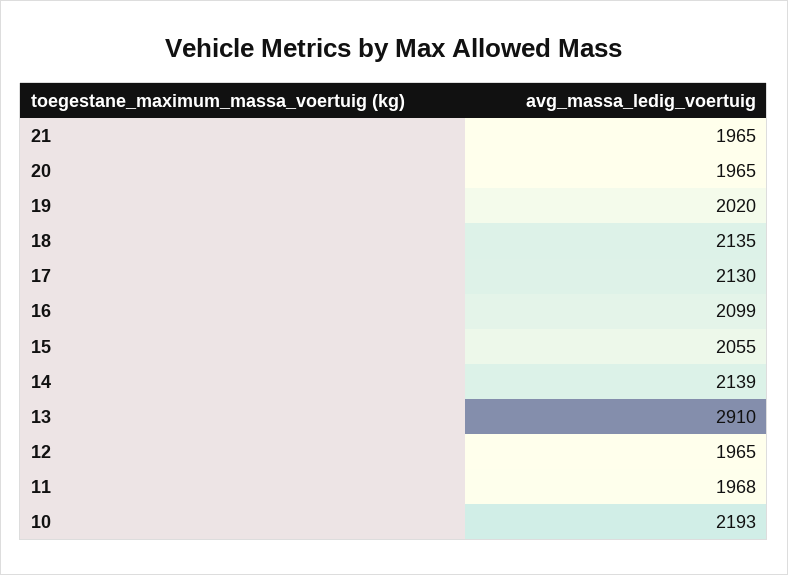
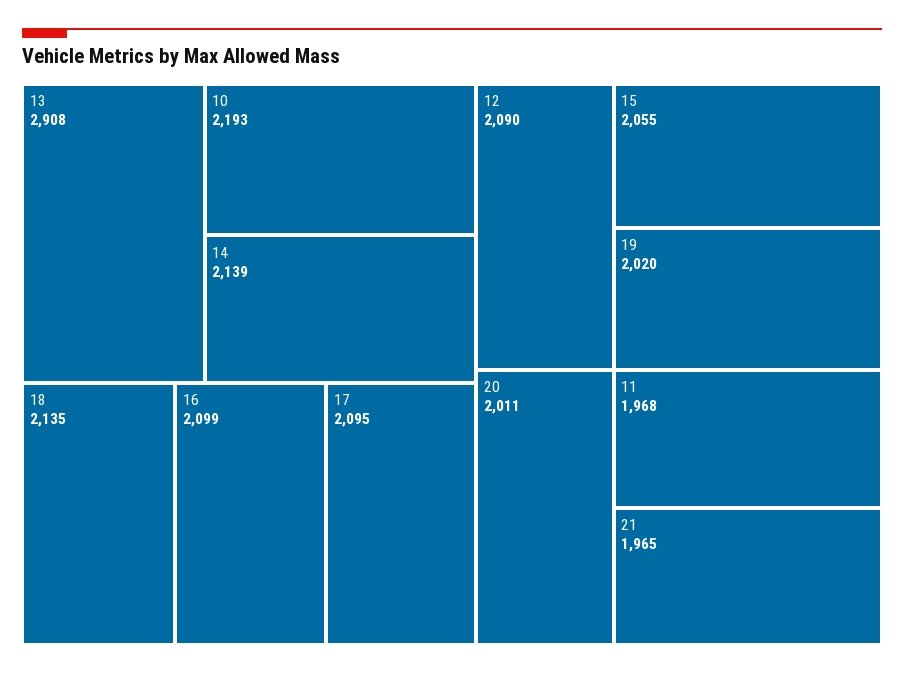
20: 1965 -> 2011
17: 2130 -> 2095
13: 2910 -> 2908
12: 1965 -> 2090

